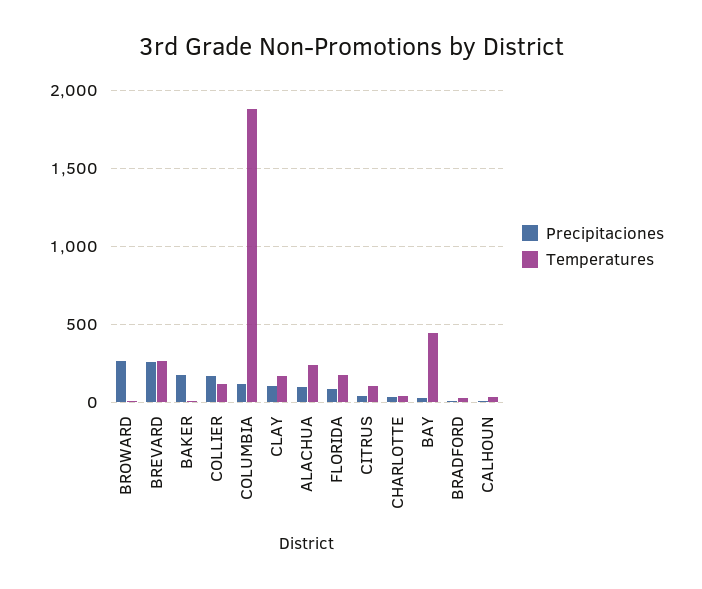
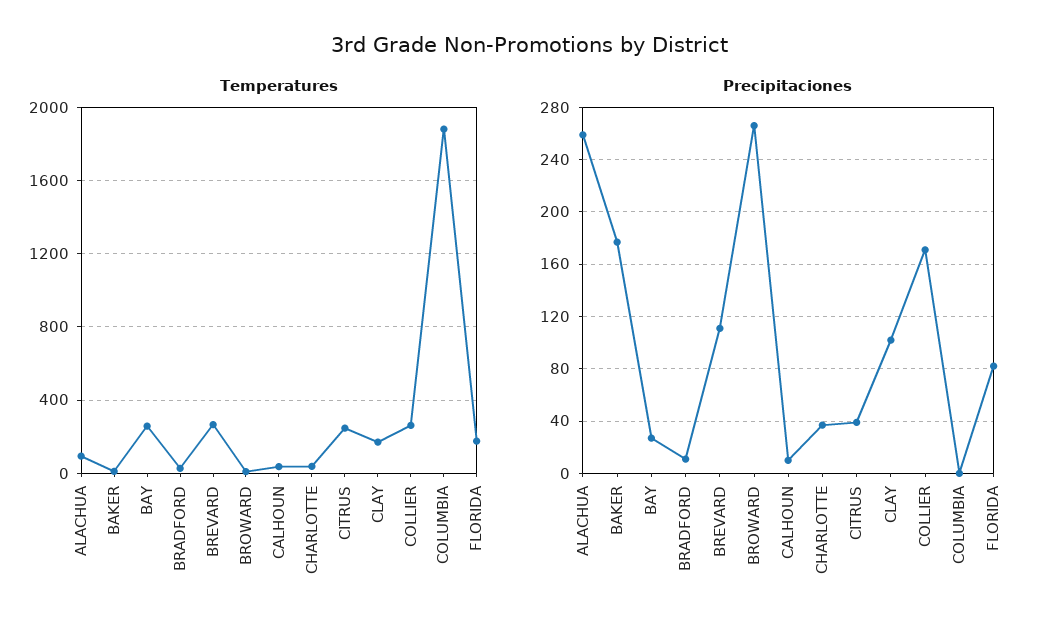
Precipitaciones, BREVARD: 250 -> 110
Temperatures, COLLIER: 100 -> 250
Precipitaciones, COLUMBIA: 100 -> 0
Precipitaciones, ALACHUA: 100 -> 260
Temperatures, ALACHUA: 250 -> 100
Temperatures, CITRUS: 100 -> 250
Temperatures, BAY: 450 -> 250

